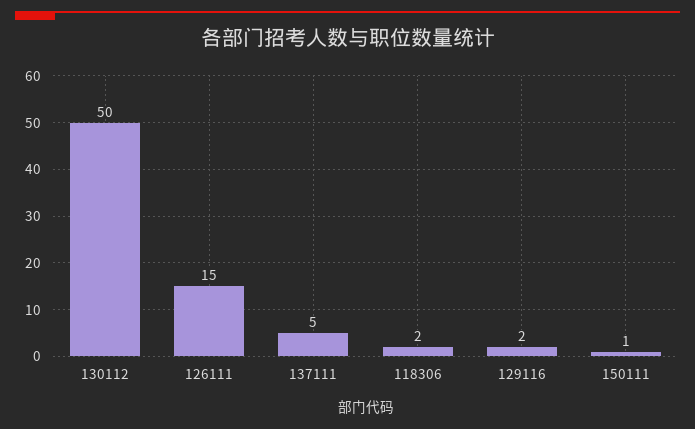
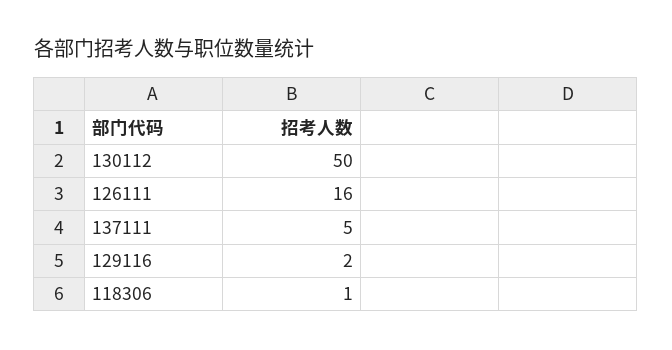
126111: 15 -> 16
118306: 2 -> 1
150111: 1 -> none

